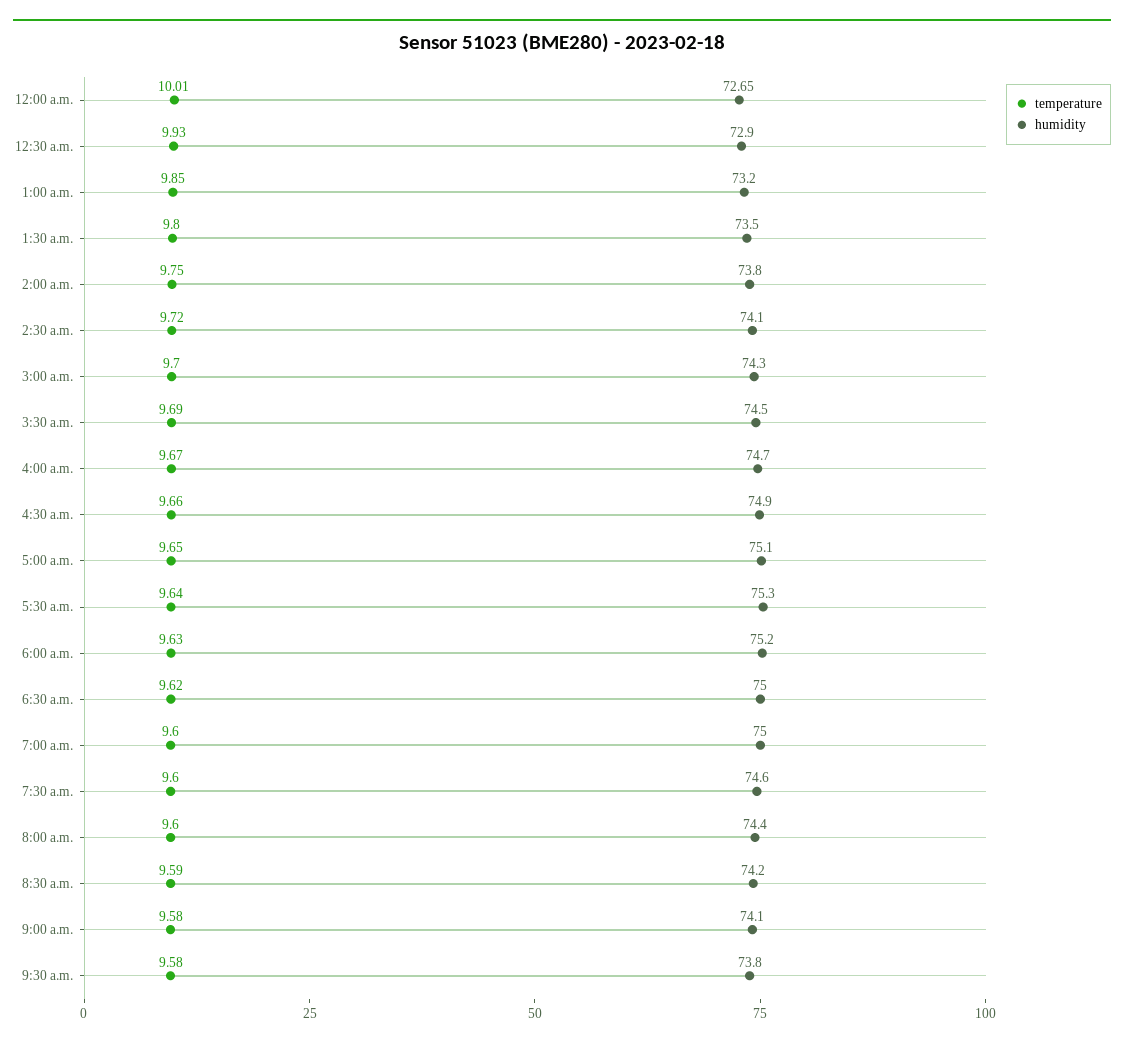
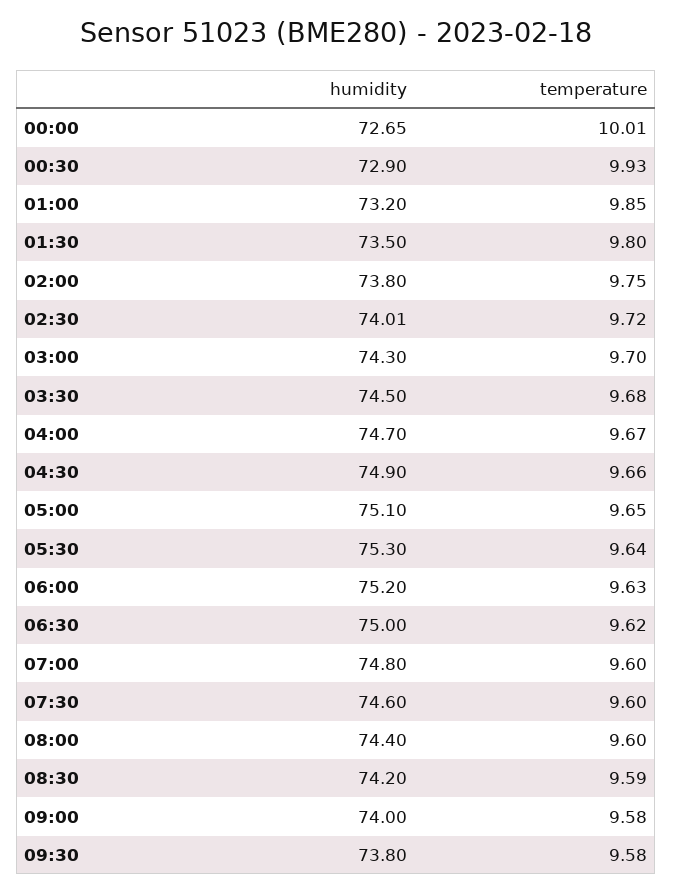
humidity, 2:30 a.m.: 74.1 -> 74.01
temperature, 3:30 a.m.: 9.69 -> 9.68
humidity, 7:00 a.m.: 75 -> 74.8
humidity, 9:00 a.m.: 74.1 -> 74

